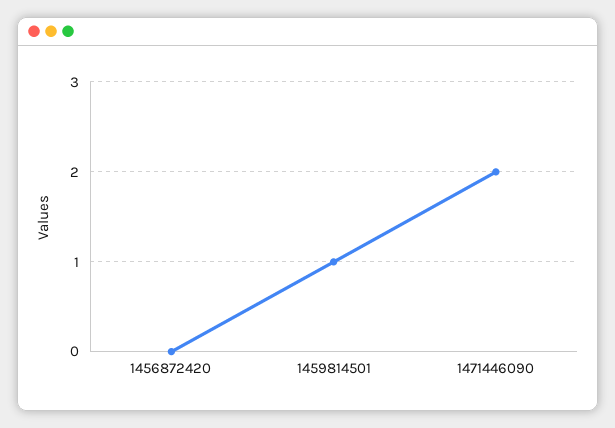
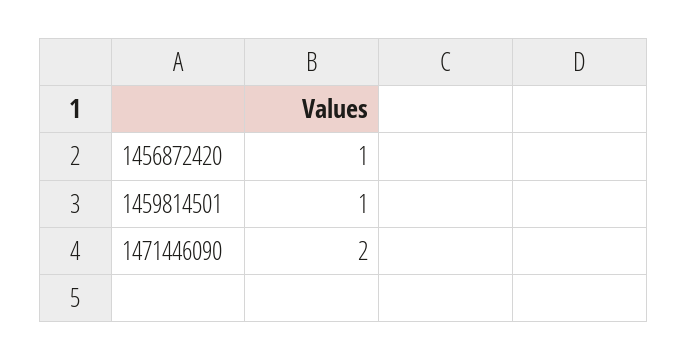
1456872420: 0 -> 1

